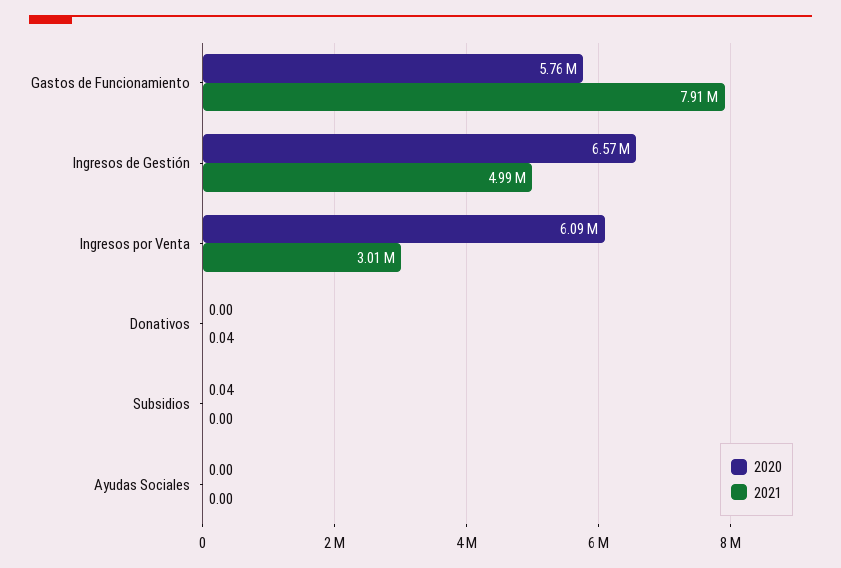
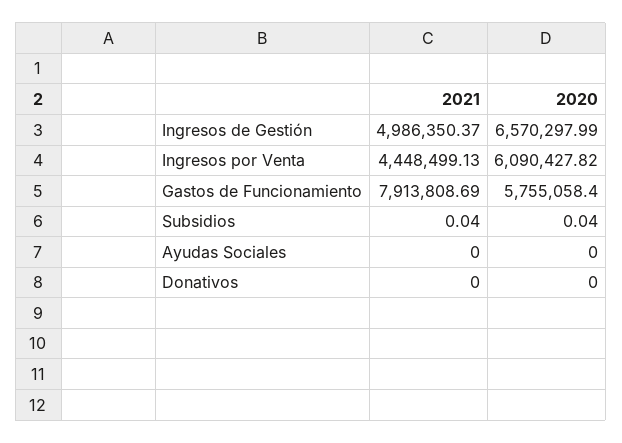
2021, Ingresos por Venta: 3010000 -> 4448499.13
2021, Donativos: 0.04 -> 0
2021, Subsidios: 0 -> 0.04

